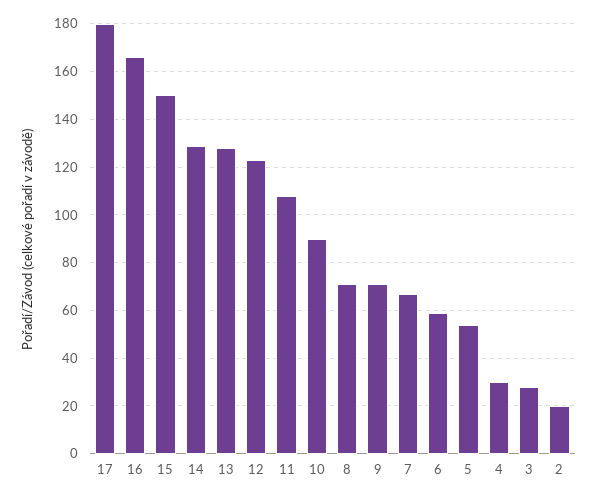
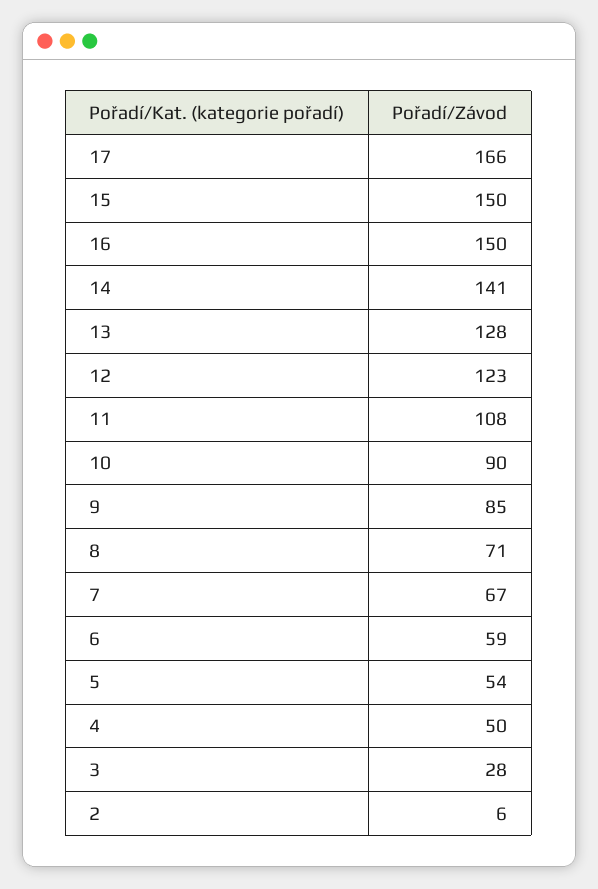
17: 180 -> 166
16: 165 -> 150
14: 130 -> 141
9: 70 -> 85
4: 30 -> 50
2: 20 -> 6

